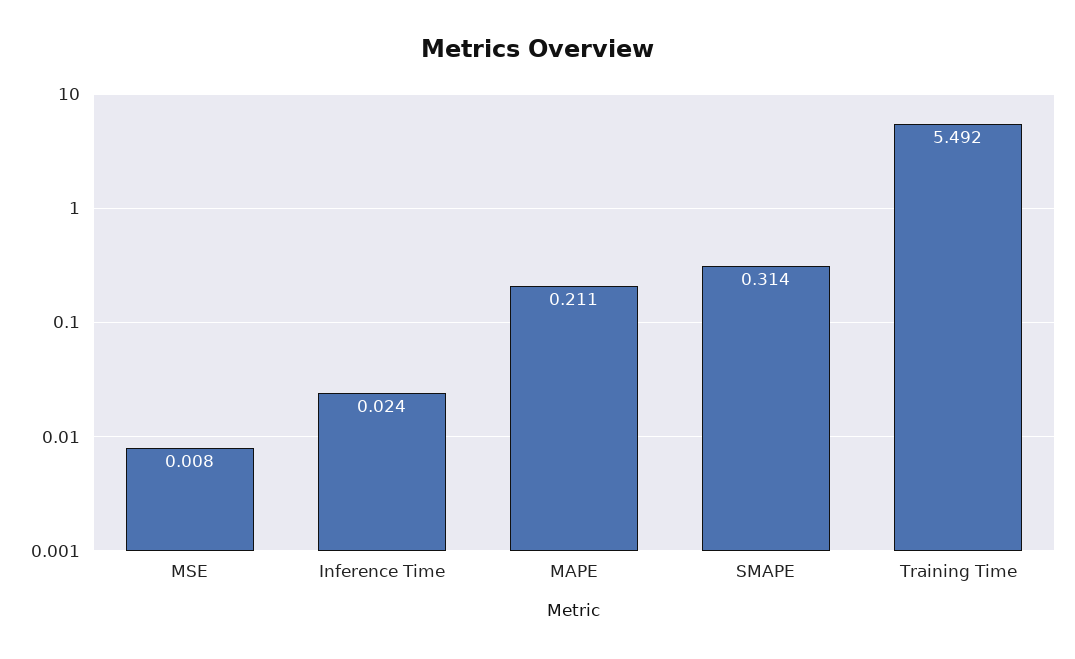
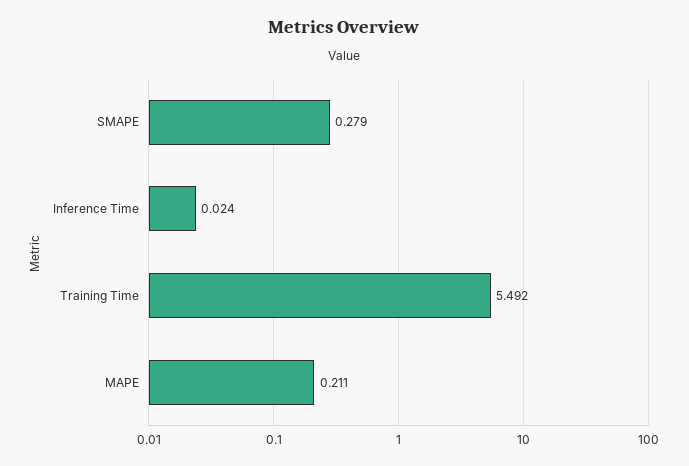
MSE: 0.008 -> none
SMAPE: 0.314 -> 0.279

